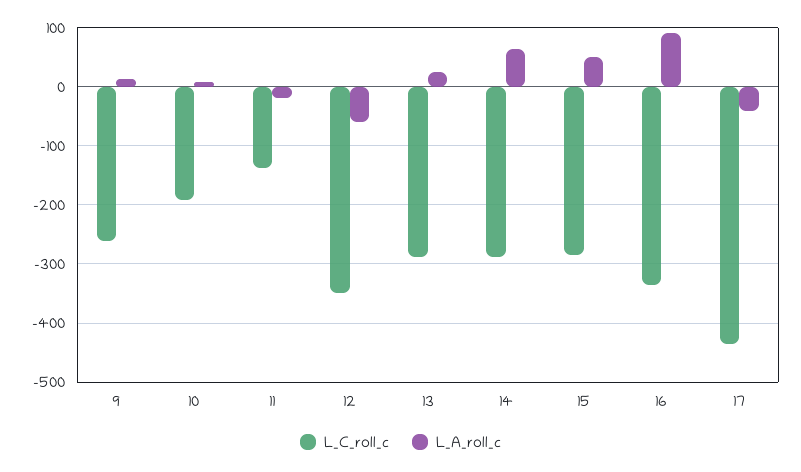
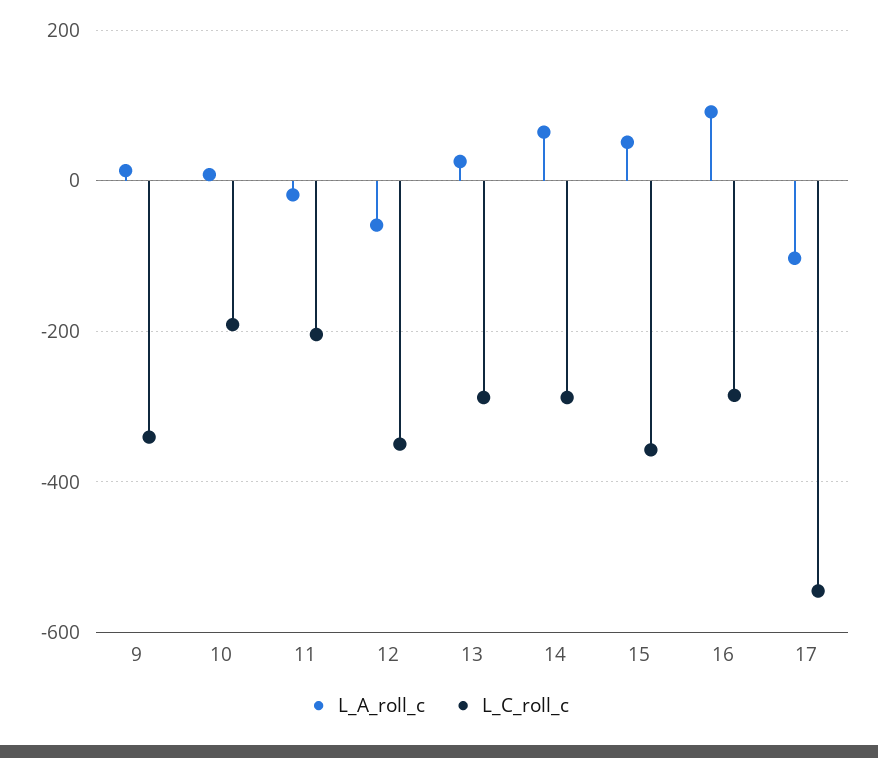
L_C_roll_c, 9: -260 -> -340
L_C_roll_c, 11: -140 -> -200
L_C_roll_c, 15: -280 -> -360
L_C_roll_c, 16: -340 -> -280
L_C_roll_c, 17: -440 -> -540
L_A_roll_c, 17: -40 -> -100

